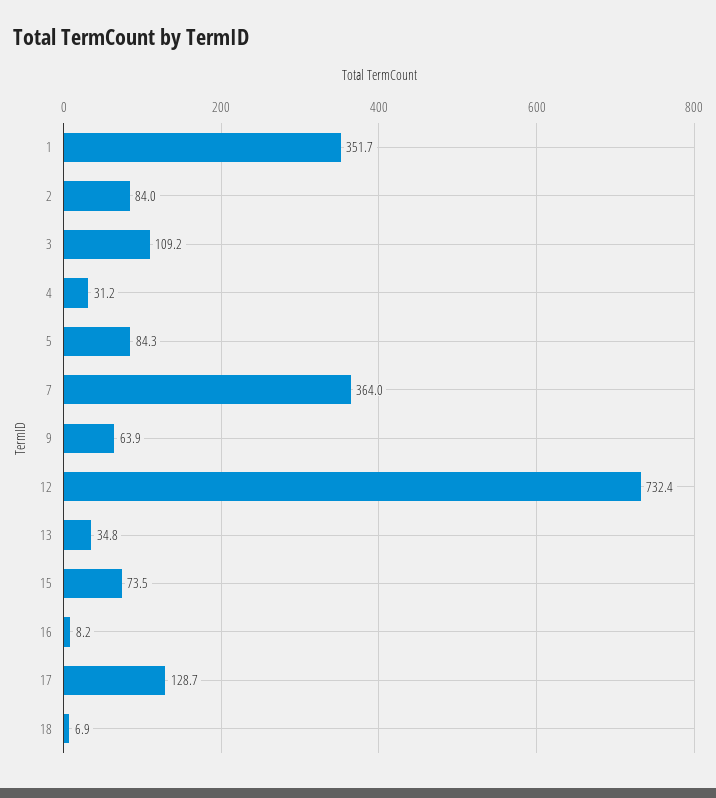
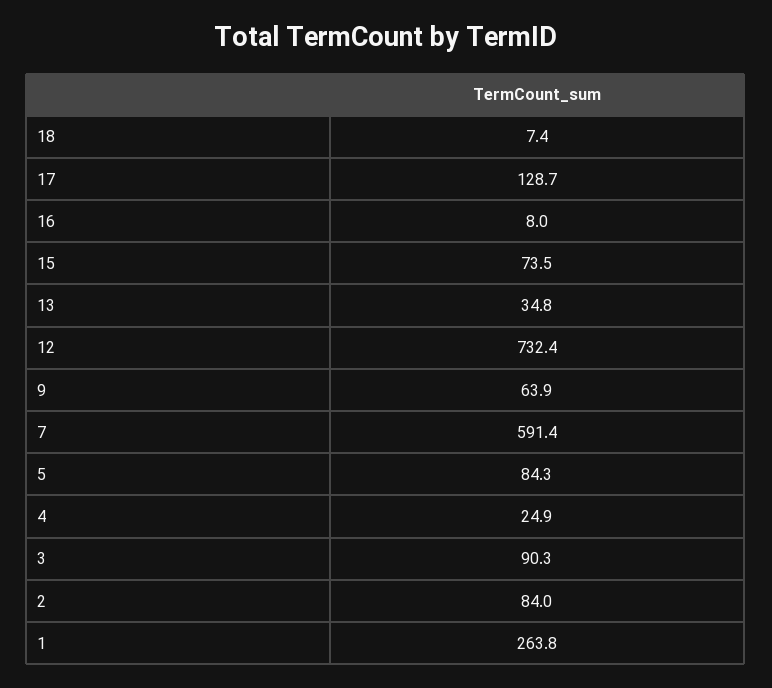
1: 351.7 -> 263.8
3: 109.2 -> 90.3
4: 31.2 -> 24.9
7: 364 -> 591.4
16: 8.2 -> 8
18: 6.9 -> 7.4

